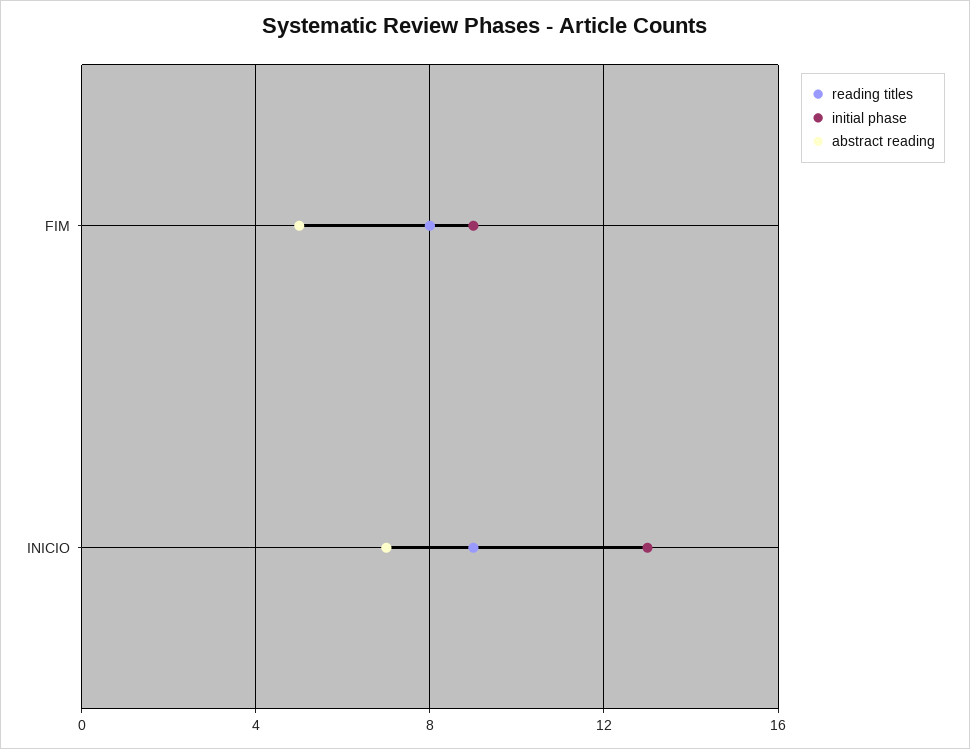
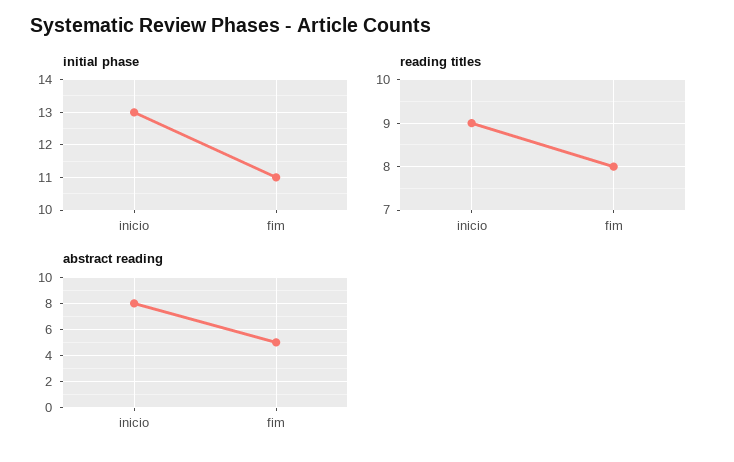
initial phase, FIM: 9 -> 11
abstract reading, INICIO: 7 -> 8

